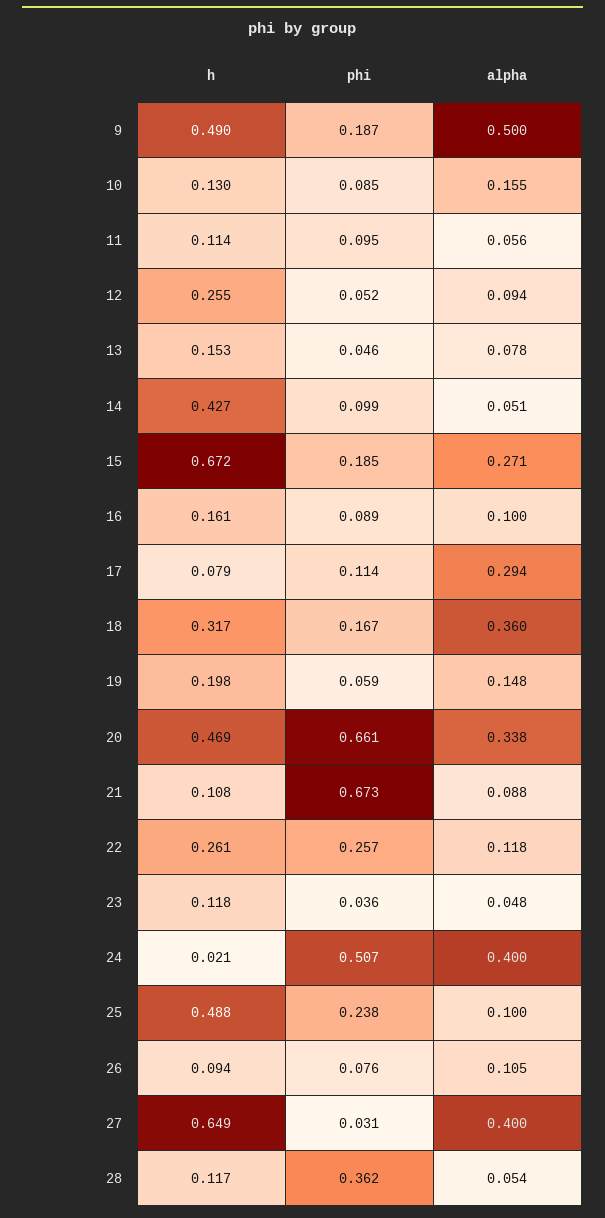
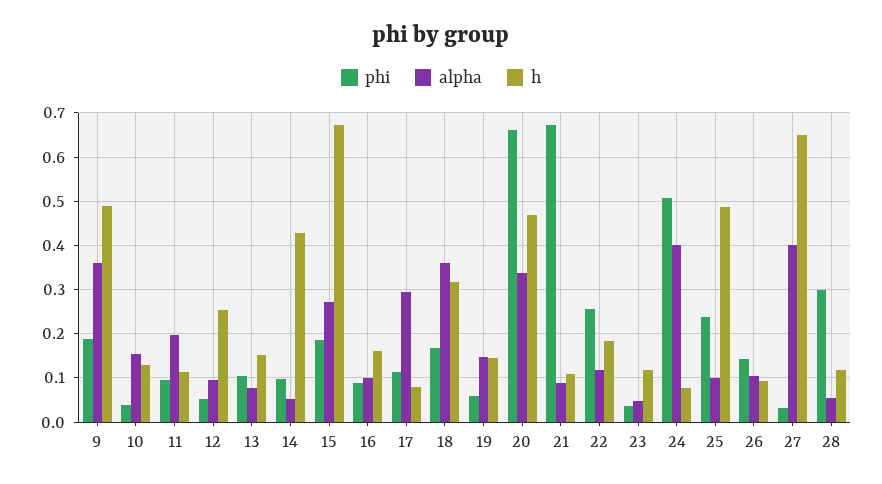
alpha, 9: 0.5 -> 0.36
phi, 10: 0.085 -> 0.04
alpha, 11: 0.056 -> 0.2
phi, 13: 0.046 -> 0.1
h, 19: 0.198 -> 0.14
h, 22: 0.261 -> 0.18
h, 24: 0.021 -> 0.08
phi, 26: 0.076 -> 0.14
phi, 28: 0.362 -> 0.3

